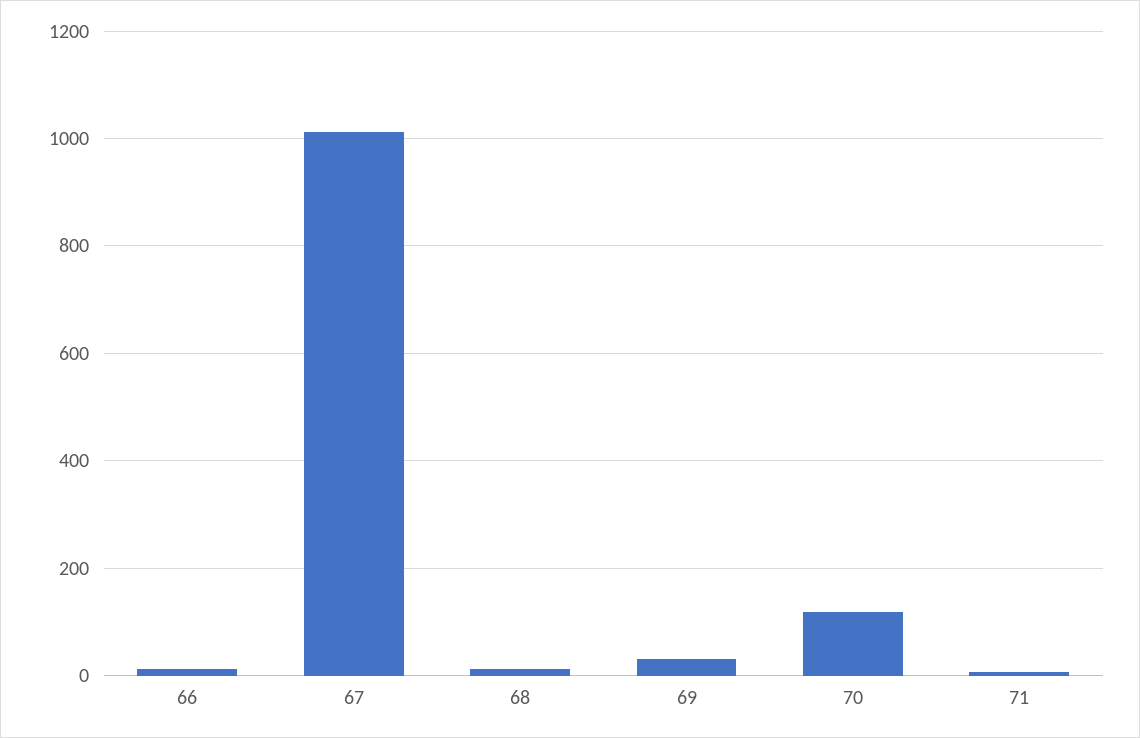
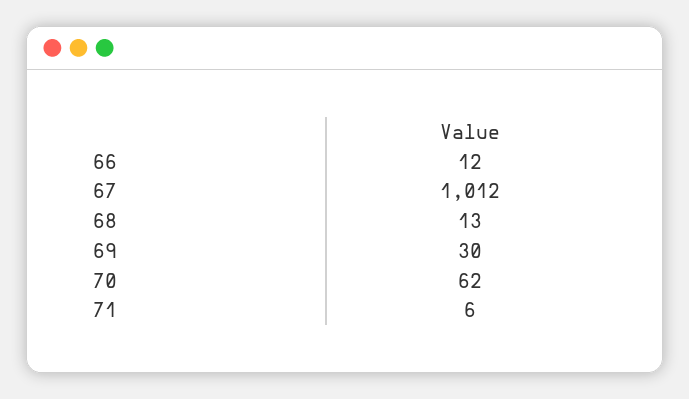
70: 120 -> 62

